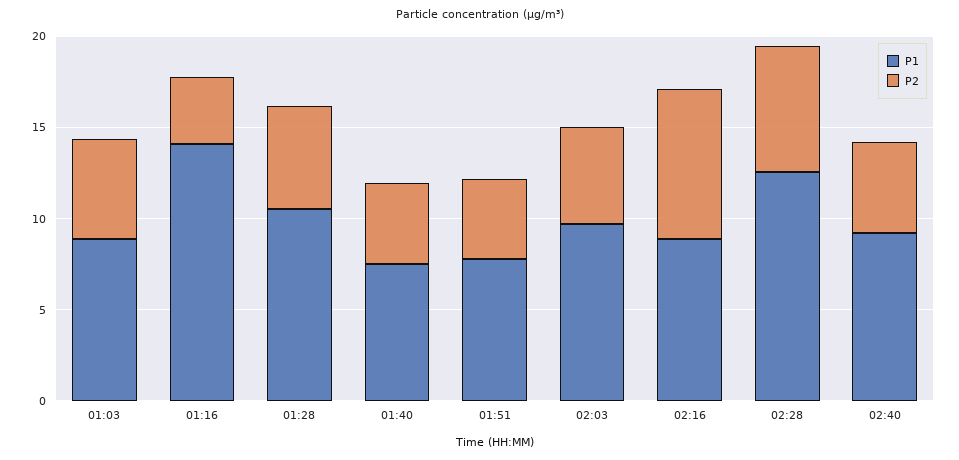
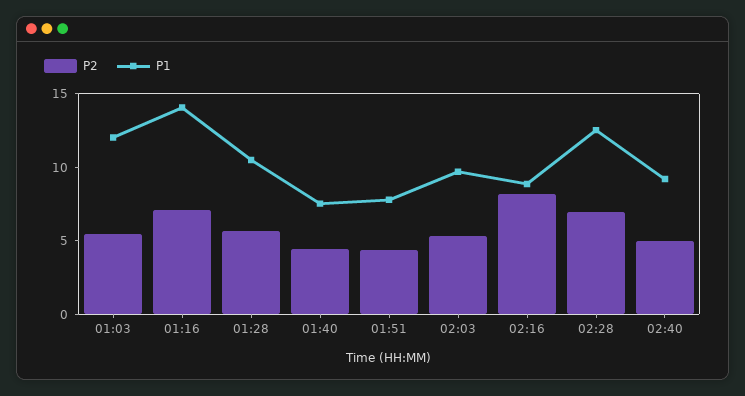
P1, 01:03: 9 -> 12
P2, 01:16: 4 -> 7

